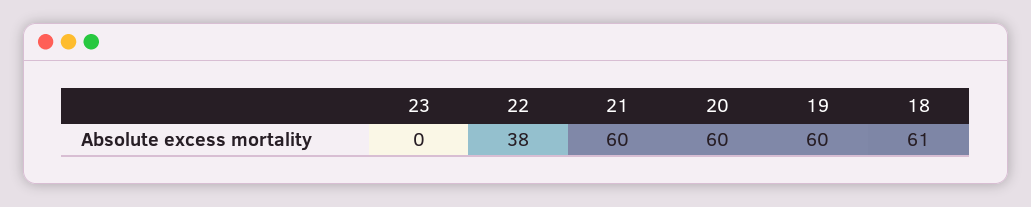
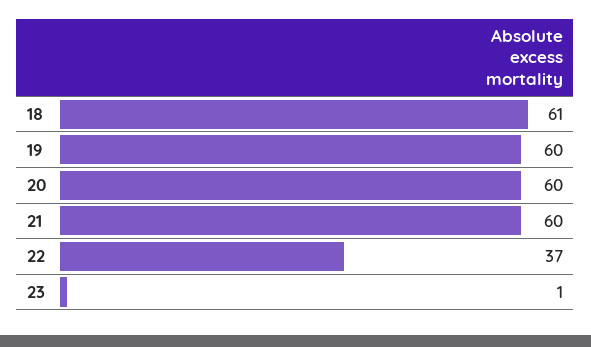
23: 0 -> 1
22: 38 -> 37

